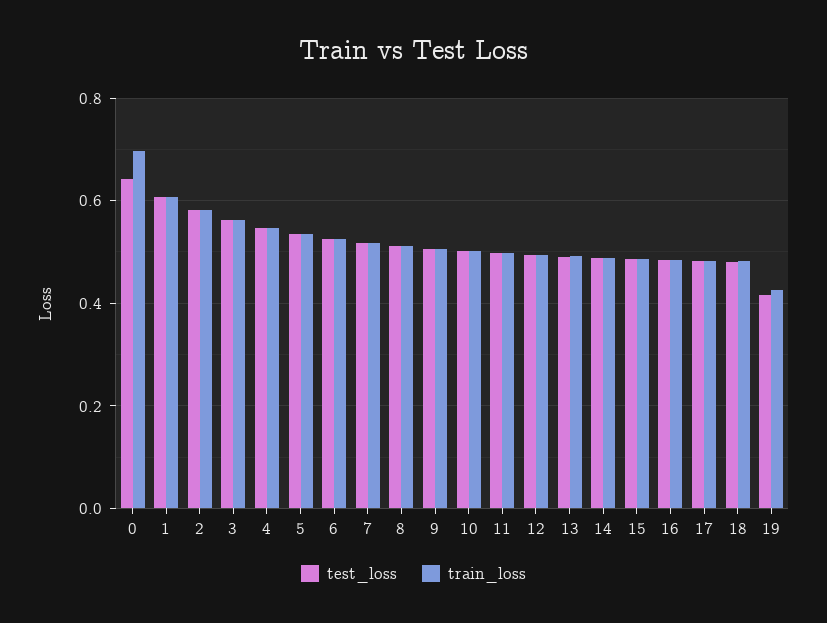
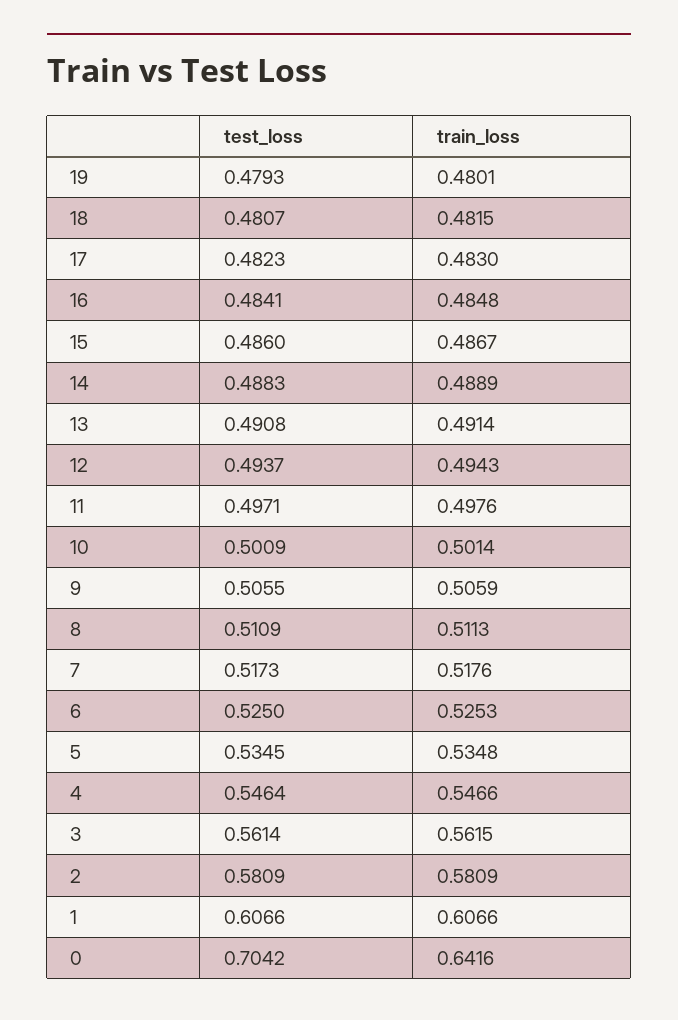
test_loss, 0: 0.64 -> 0.7042
train_loss, 0: 0.7 -> 0.6416
test_loss, 19: 0.42 -> 0.4793
train_loss, 19: 0.42 -> 0.4801

